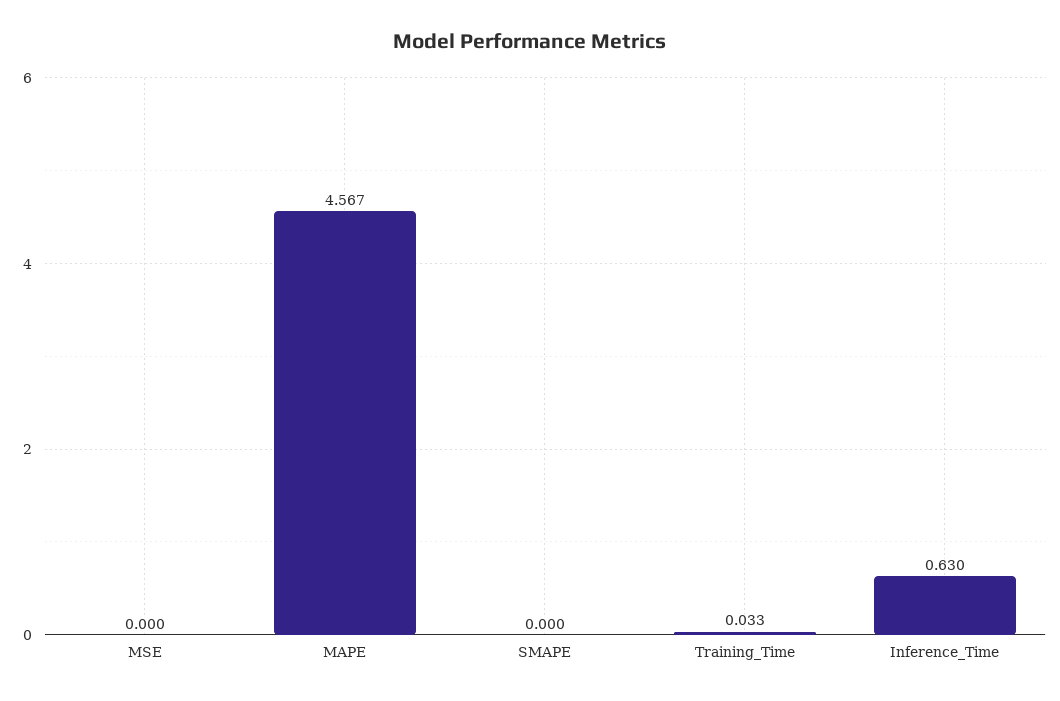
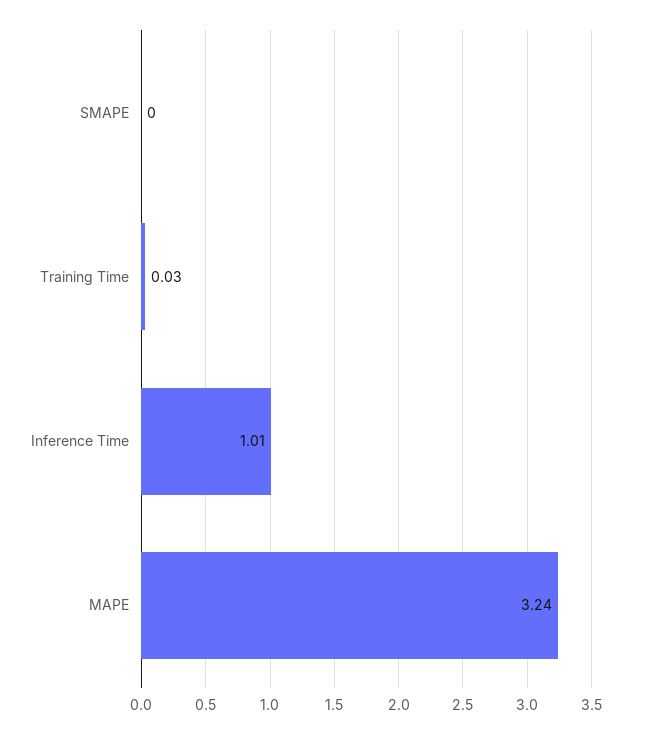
MSE: 0 -> none
MAPE: 4.567 -> 3.24
Inference_Time: 0.63 -> 1.01

